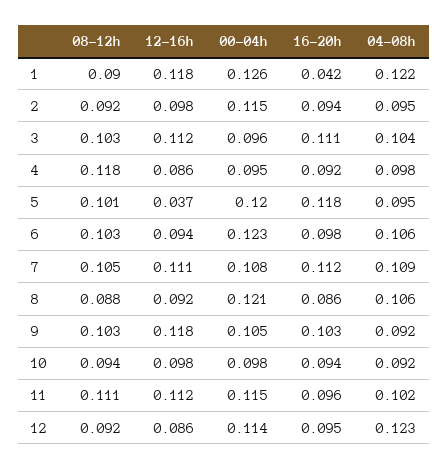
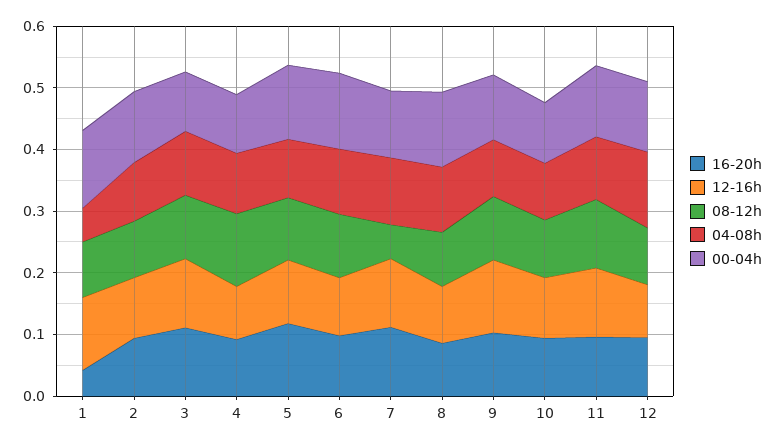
04-08h, 1: 0.122 -> 0.06
12-16h, 5: 0.037 -> 0.1
08-12h, 7: 0.105 -> 0.06

